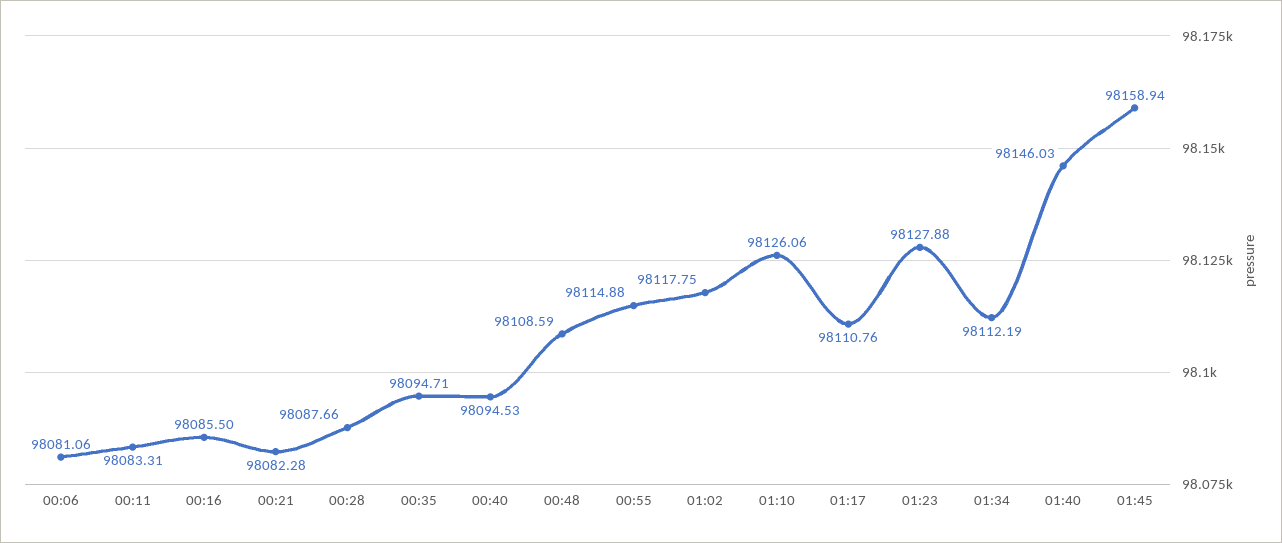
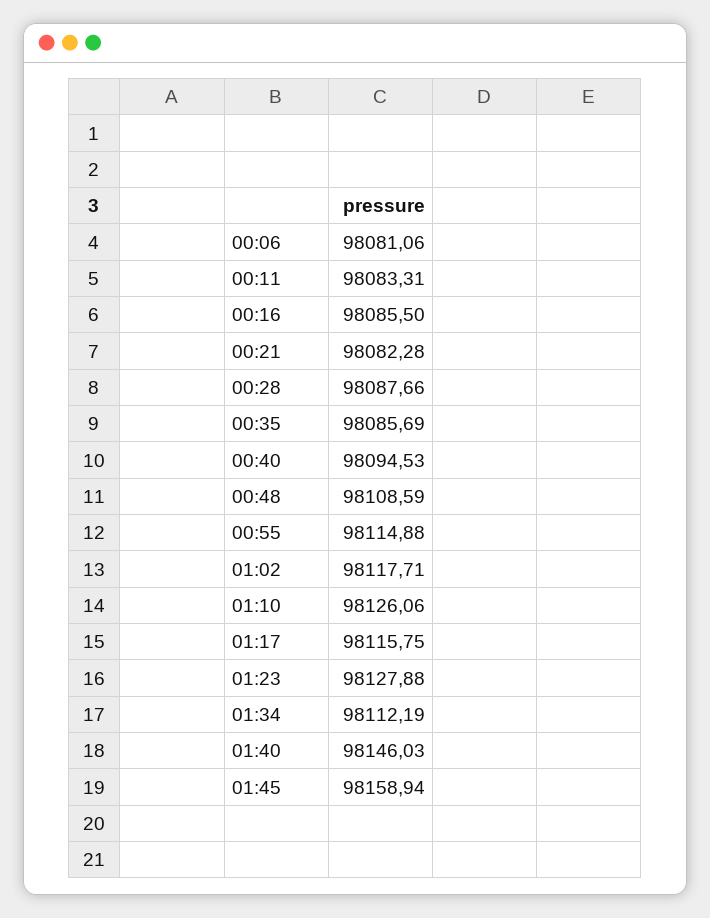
00:35: 98094.71 -> 98085.69
01:02: 98117.75 -> 98117.71
01:17: 98110.76 -> 98115.75

